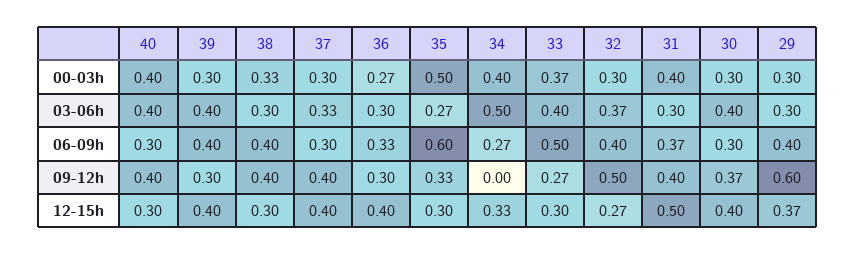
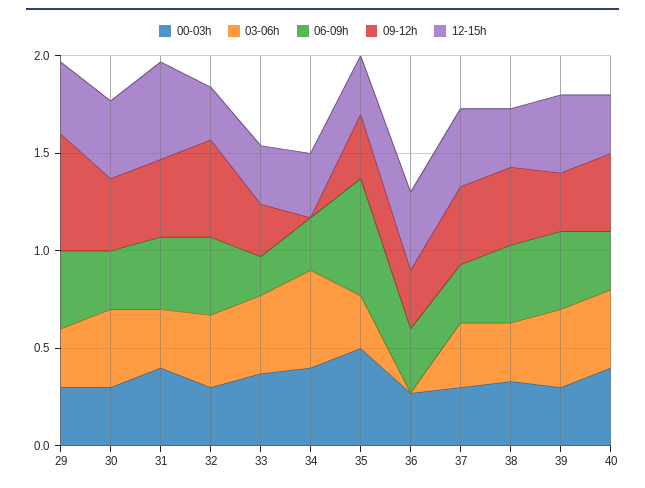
03-06h, 36: 0.3 -> 0
06-09h, 33: 0.5 -> 0.2

